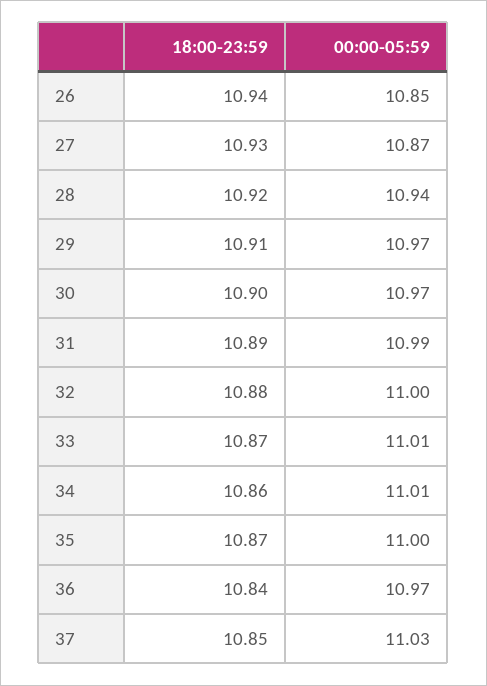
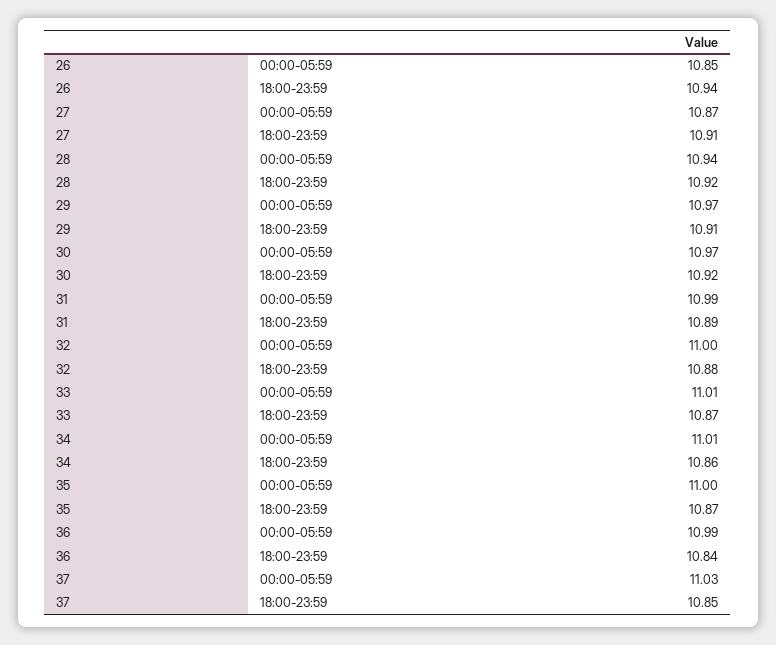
18:00-23:59, 27: 10.93 -> 10.91
18:00-23:59, 30: 10.9 -> 10.92
00:00-05:59, 36: 10.97 -> 10.99

